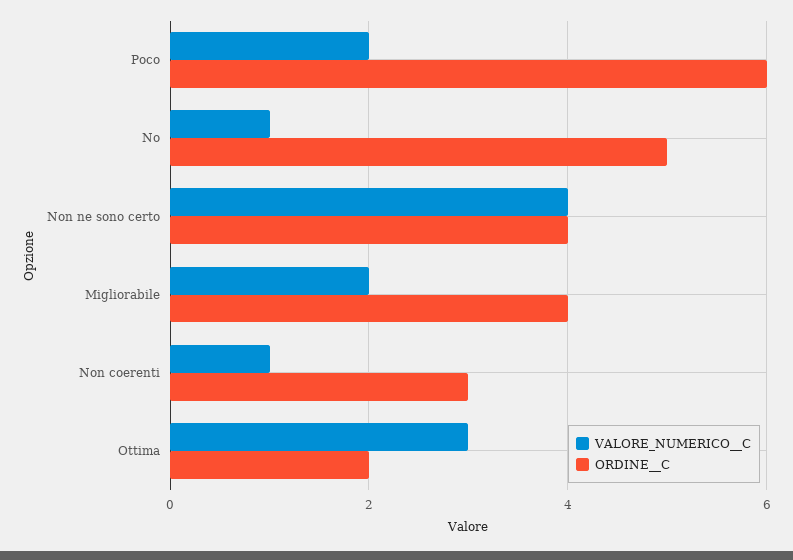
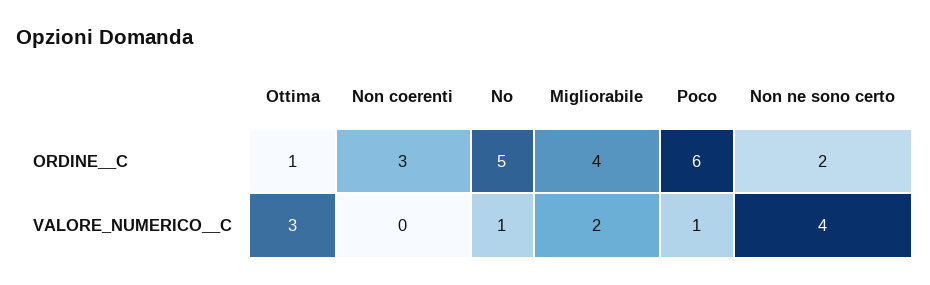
VALORE_NUMERICO__C, Poco: 2 -> 1
ORDINE__C, Non ne sono certo: 4 -> 2
VALORE_NUMERICO__C, Non coerenti: 1 -> 0
ORDINE__C, Ottima: 2 -> 1

